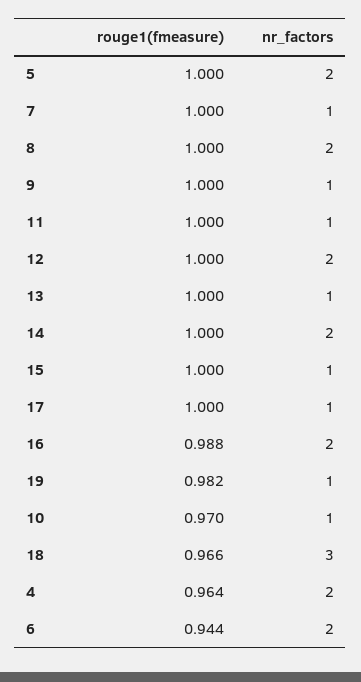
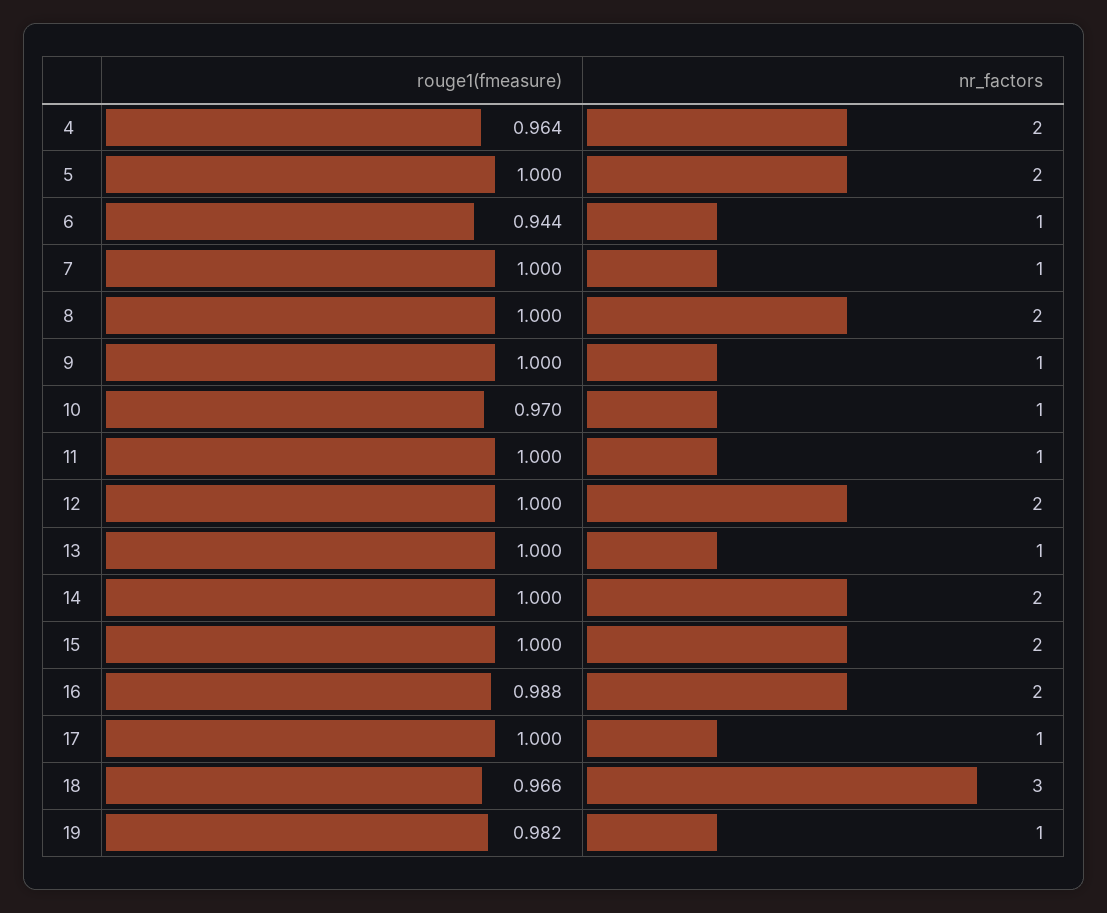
nr_factors, 15: 1 -> 2
nr_factors, 6: 2 -> 1

